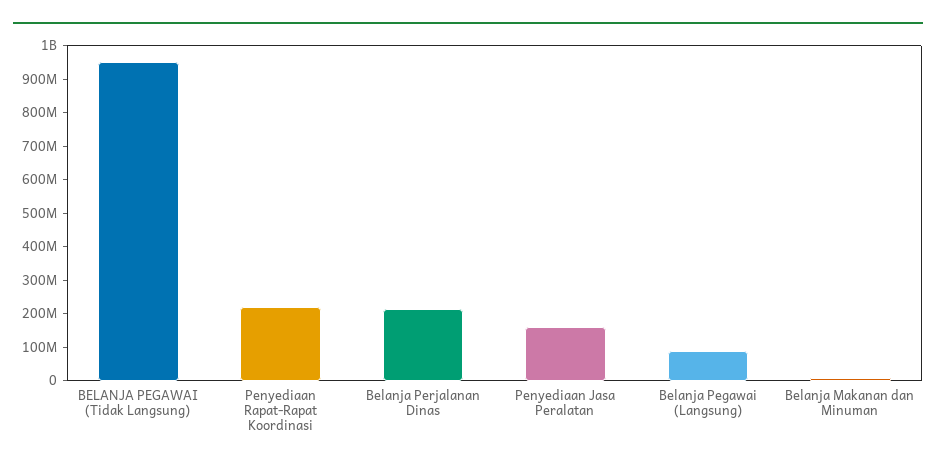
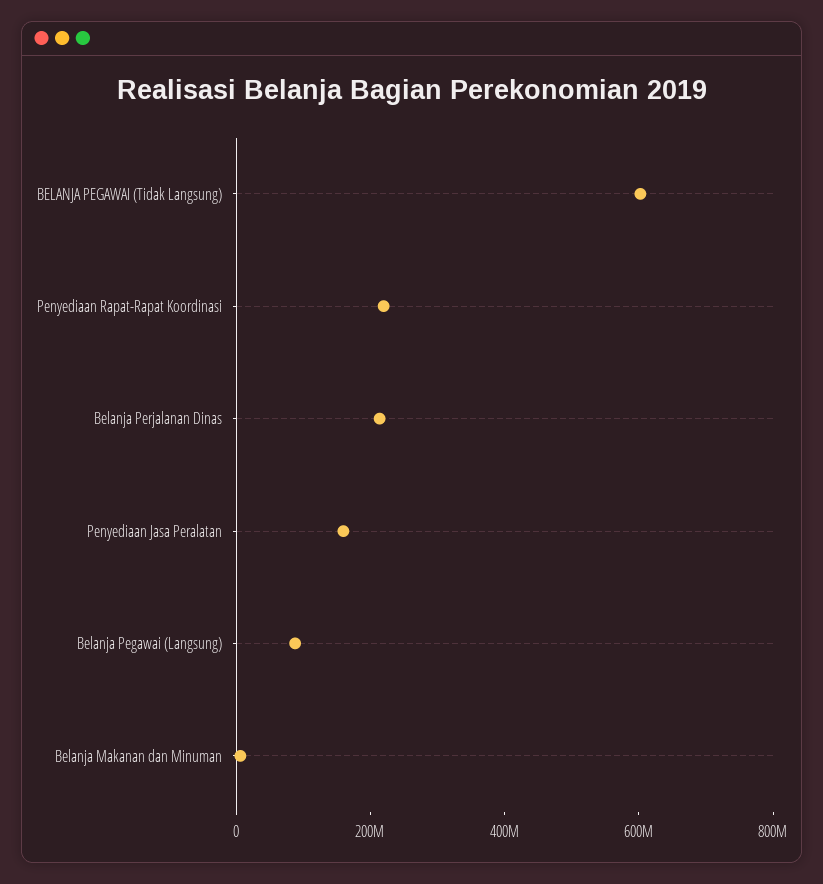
BELANJA PEGAWAI (Tidak Langsung): 950000000 -> 600000000

